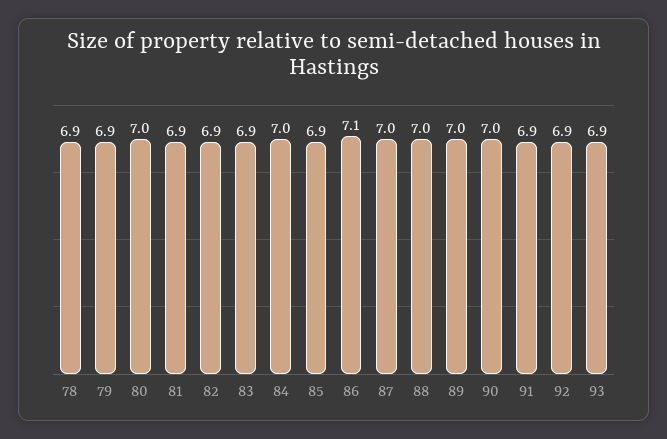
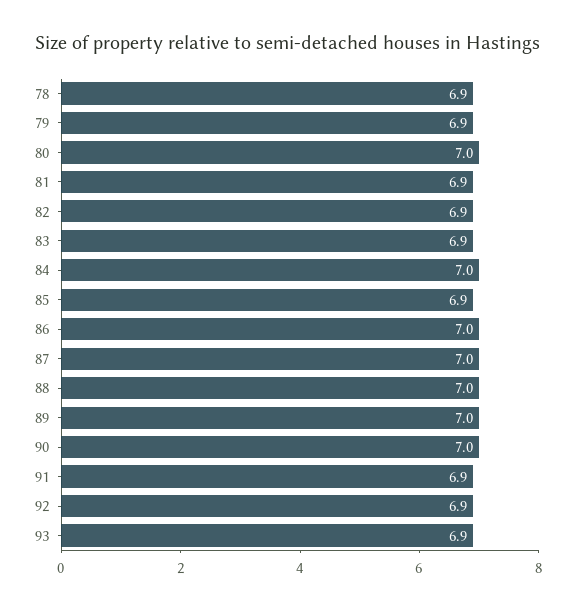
86: 7.1 -> 7

